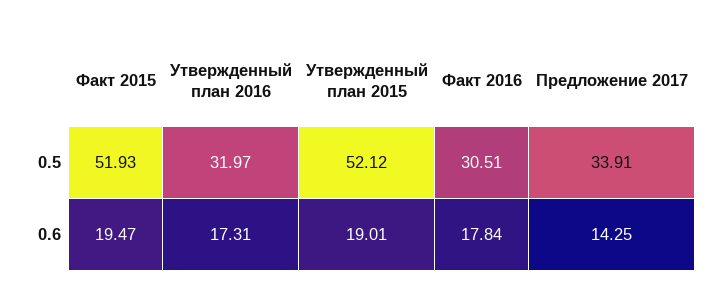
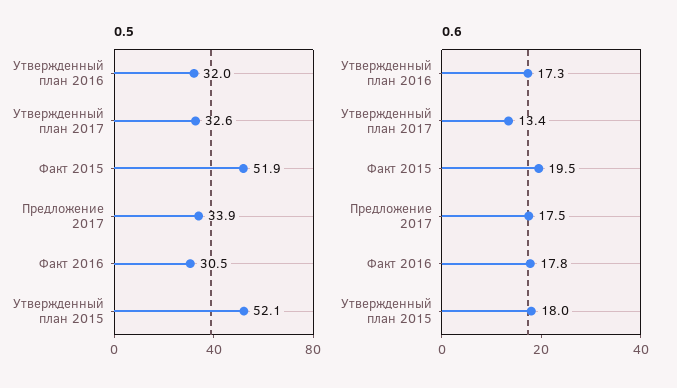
0.6, Утвержденный план 2015: 19.01 -> 18
0.6, Предложение 2017: 14.25 -> 17.5
0.5, Утвержденный план 2017: none -> 32.6
0.6, Утвержденный план 2017: none -> 13.4

